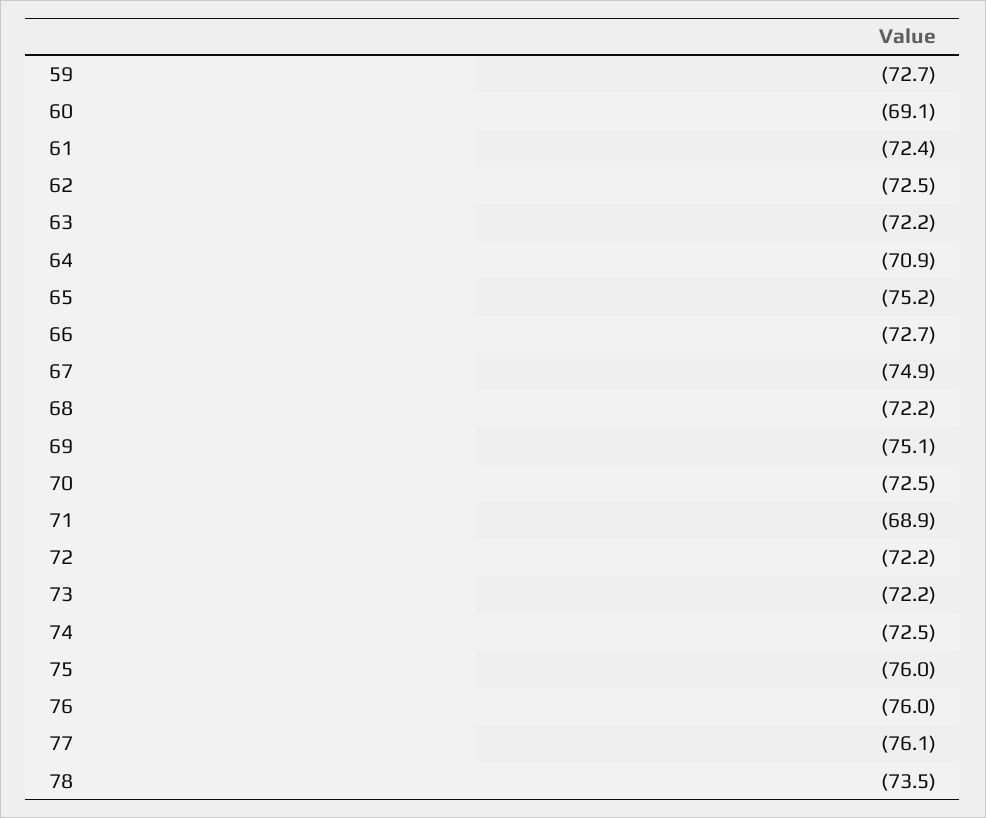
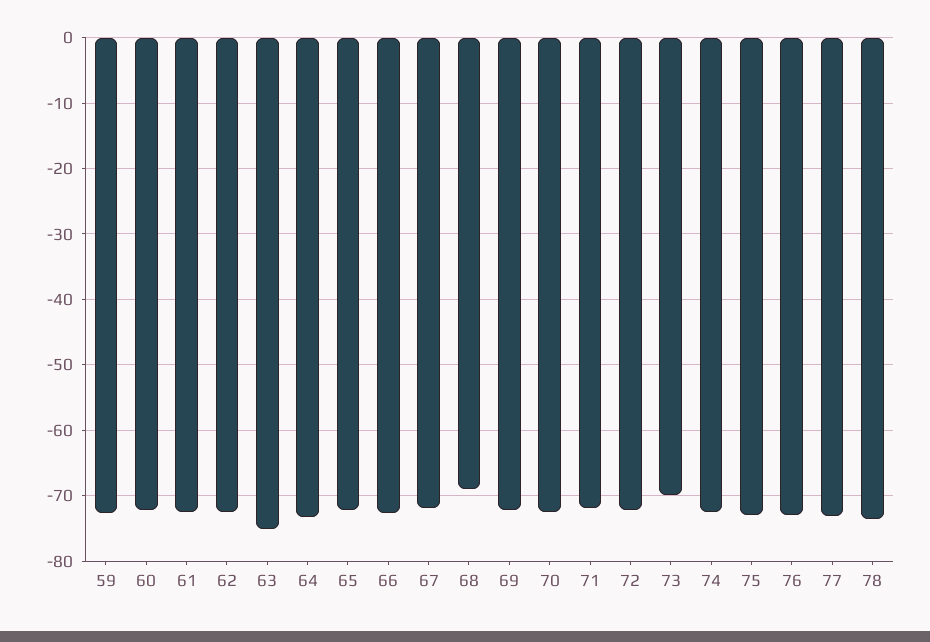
60: -69.1 -> -72
63: -72.2 -> -75
64: -70.9 -> -73
65: -75.2 -> -72
67: -74.9 -> -72
68: -72.2 -> -69
69: -75.1 -> -72
71: -68.9 -> -72
73: -72.2 -> -70
75: -76 -> -73
76: -76 -> -73
77: -76.1 -> -73

